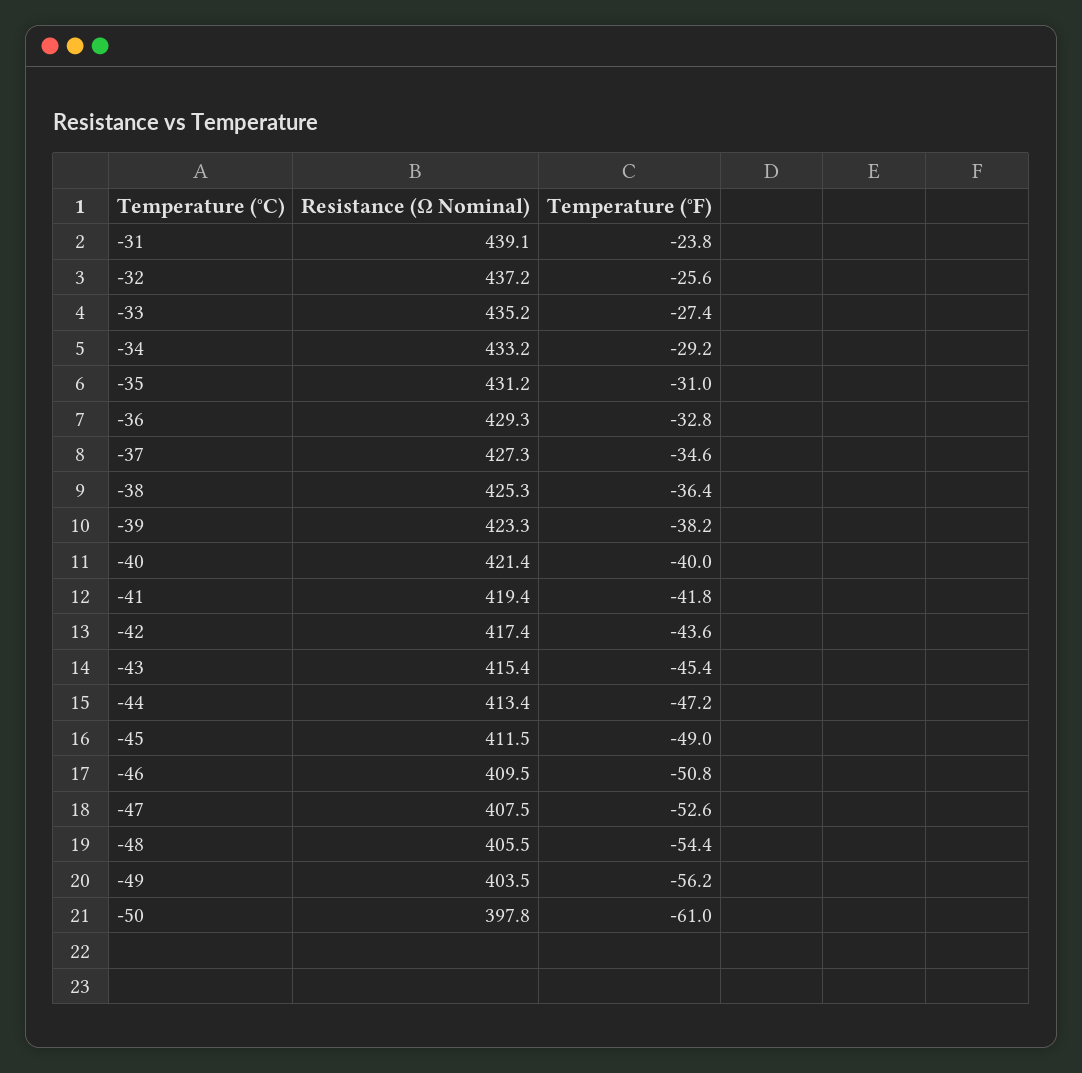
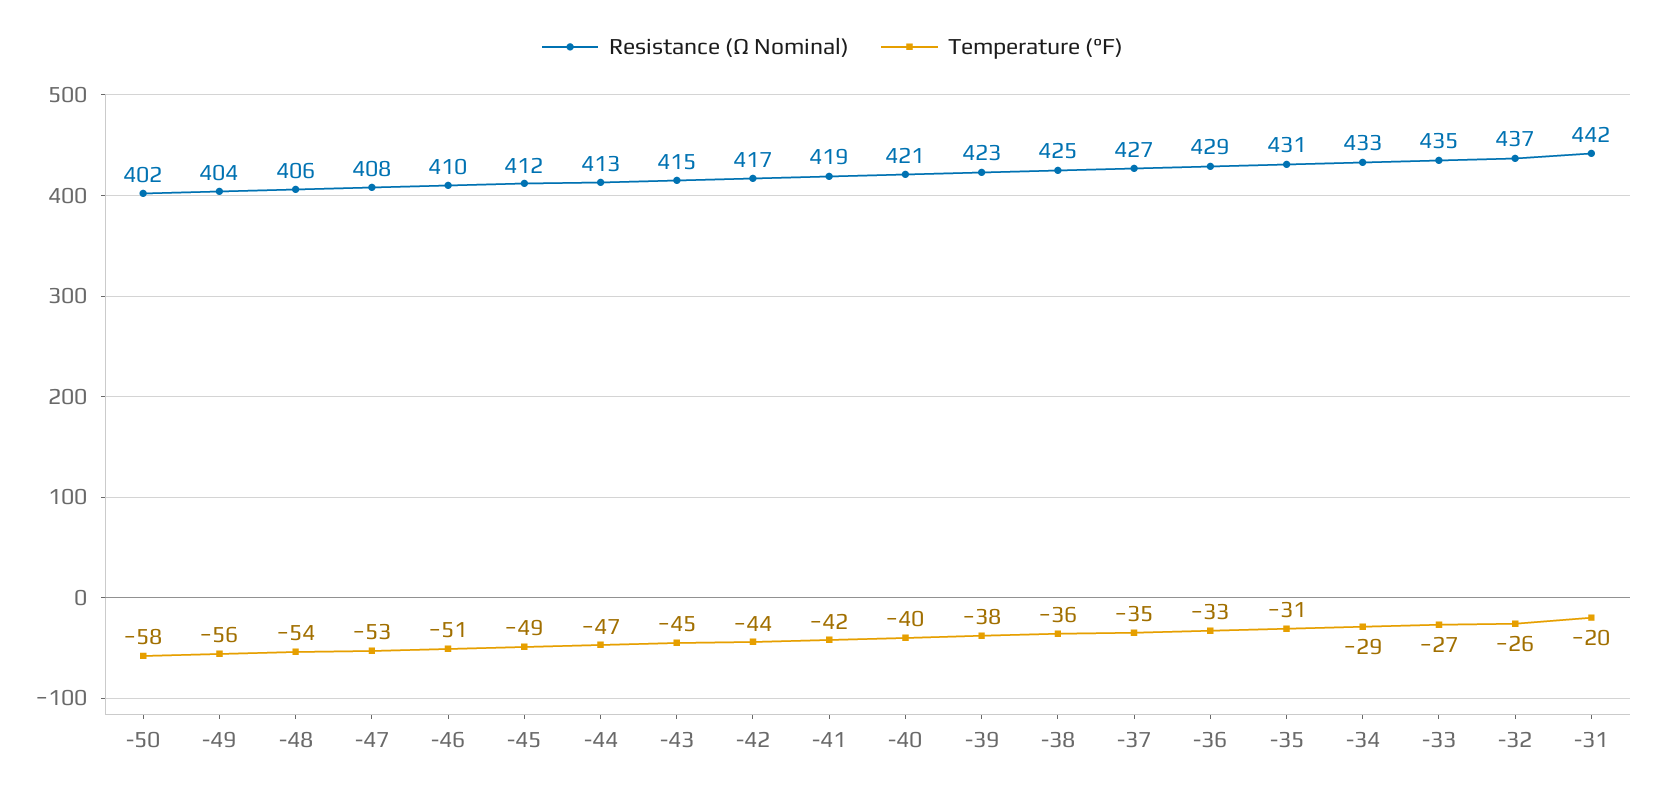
Resistance (Ω Nominal), -31: 439.1 -> 442
Temperature (°F), -31: -23.8 -> -20
Resistance (Ω Nominal), -50: 397.8 -> 402
Temperature (°F), -50: -61 -> -58

